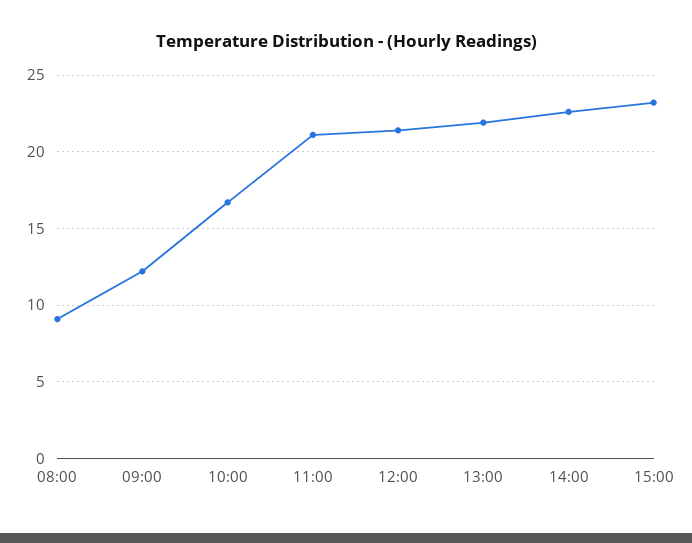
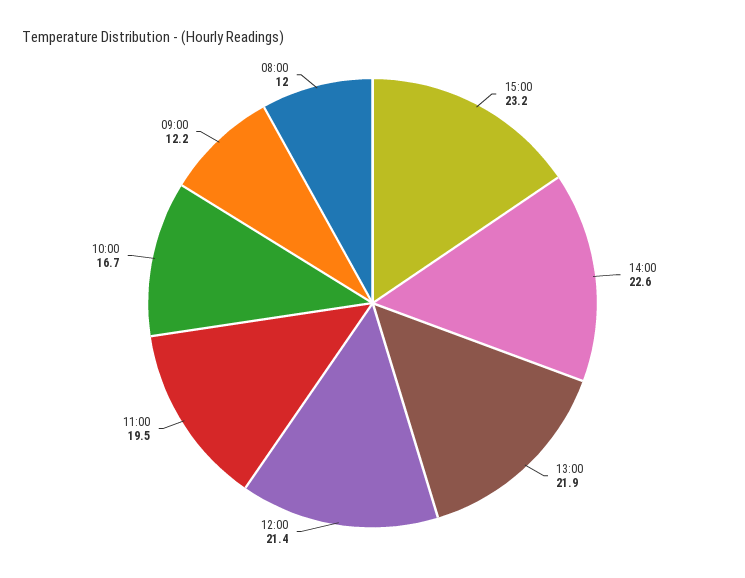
08:00: 9 -> 12
11:00: 21 -> 19.5

